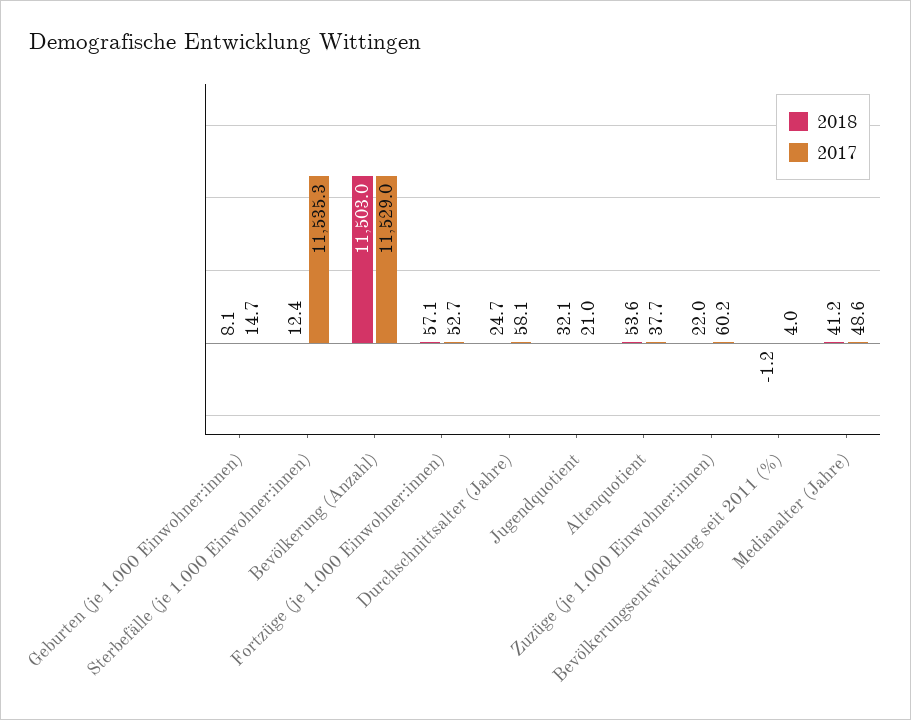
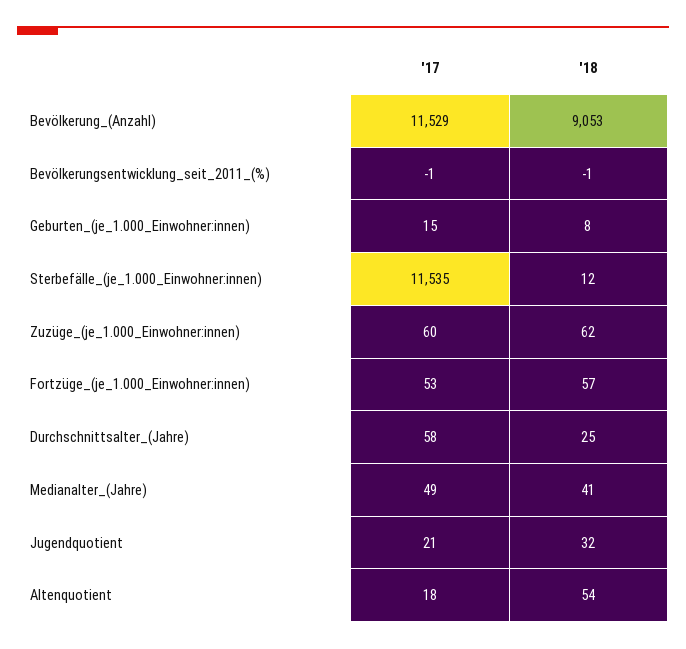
2018, Bevölkerung (Anzahl): 11503 -> 9053
2017, Altenquotient: 37.7 -> 18
2018, Zuzüge (je 1.000 Einwohner:innen): 22 -> 62
2017, Bevölkerungsentwicklung seit 2011 (%): 4 -> -1

